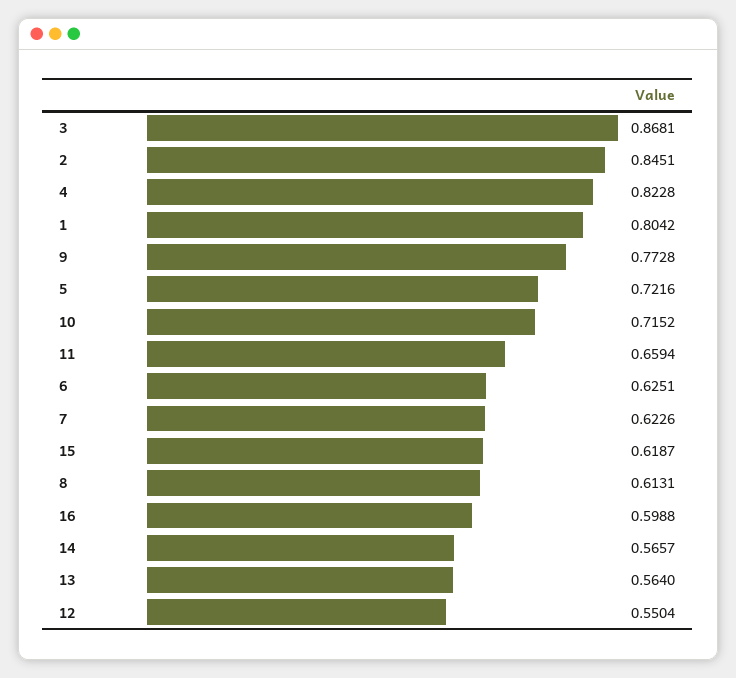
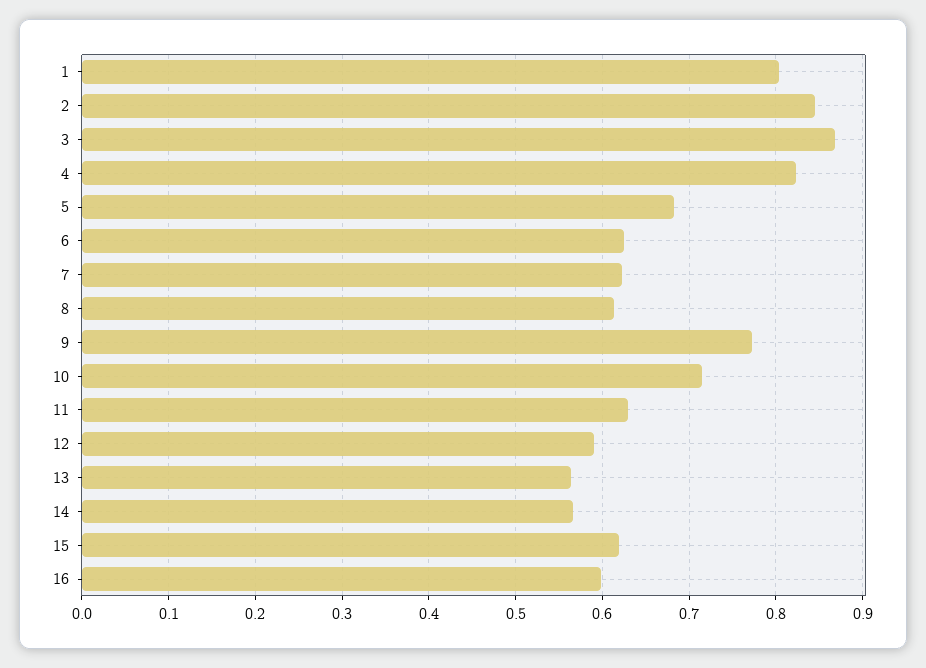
5: 0.7216 -> 0.68
11: 0.6594 -> 0.63
12: 0.5504 -> 0.59

